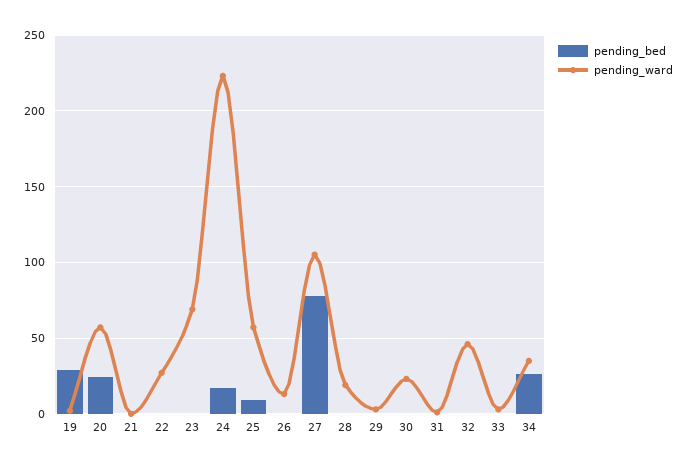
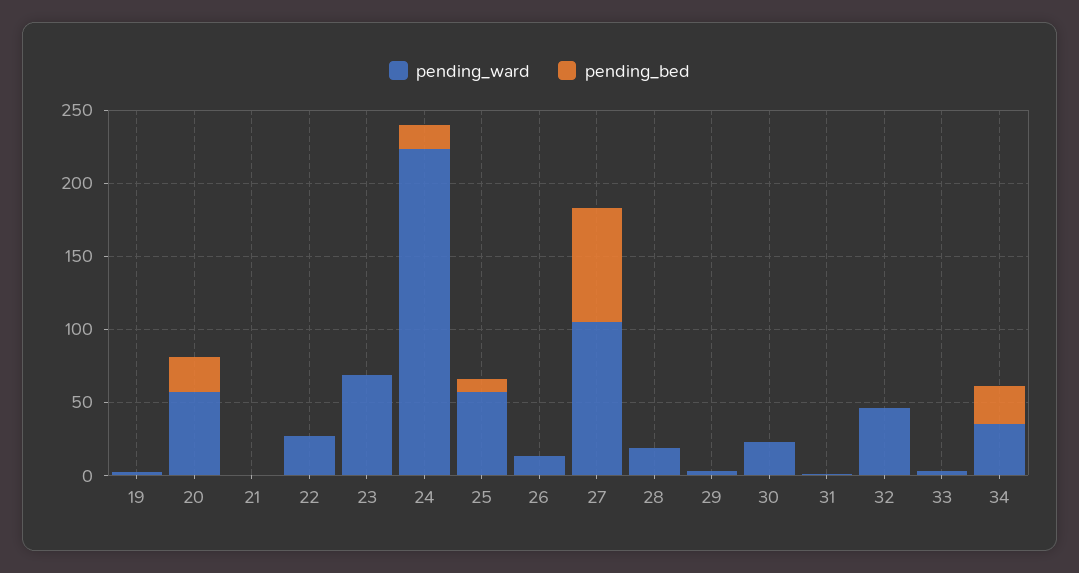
pending_bed, 19: 30 -> 0

